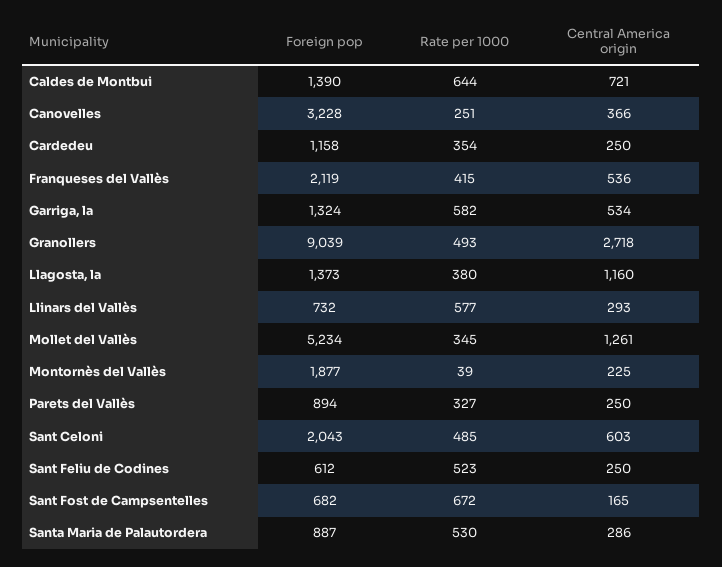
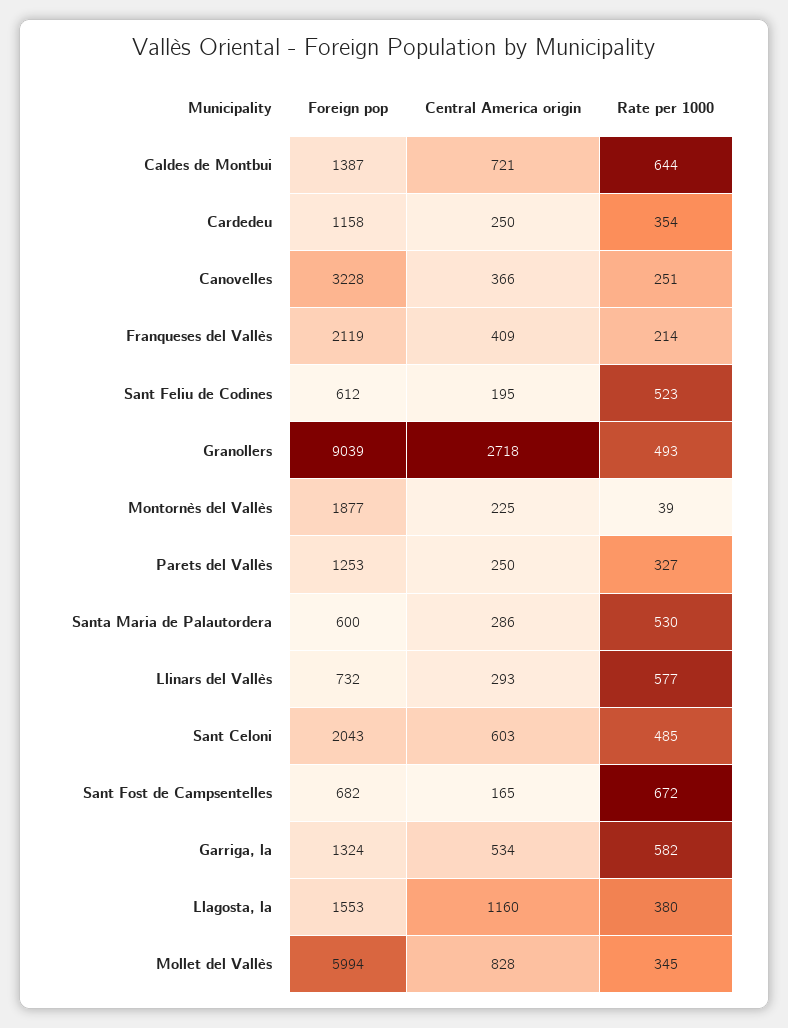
Foreign pop, Caldes de Montbui: 1390 -> 1387
Rate per 1000, Franqueses del Vallès: 415 -> 214
Central America origin, Franqueses del Vallès: 536 -> 409
Foreign pop, Llagosta, la: 1373 -> 1553
Foreign pop, Mollet del Vallès: 5234 -> 5994
Central America origin, Mollet del Vallès: 1261 -> 828
Foreign pop, Parets del Vallès: 894 -> 1253
Central America origin, Sant Feliu de Codines: 250 -> 195
Foreign pop, Santa Maria de Palautordera: 887 -> 600

